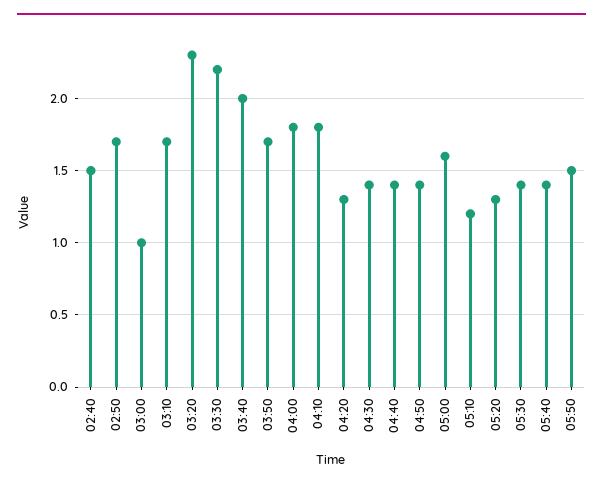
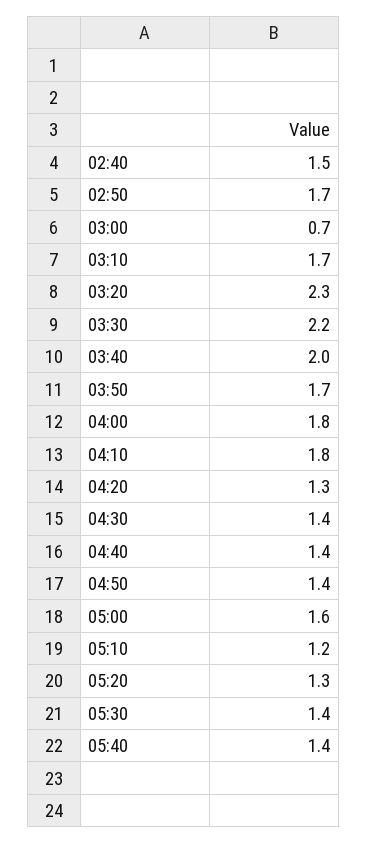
03:00: 1 -> 0.7
05:50: 1.5 -> none

